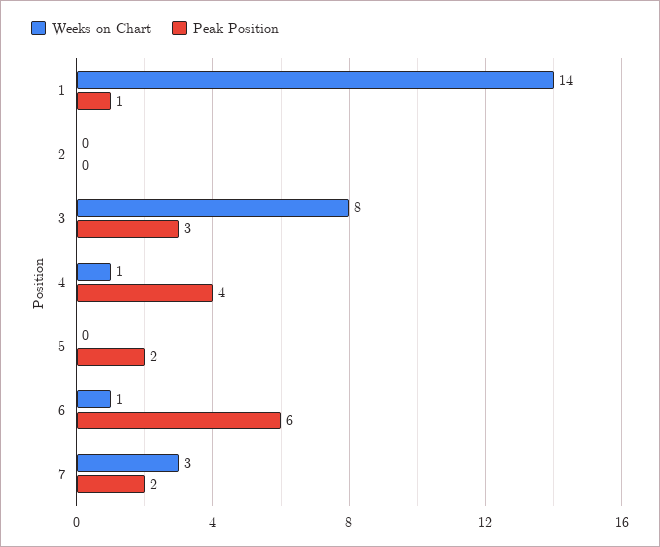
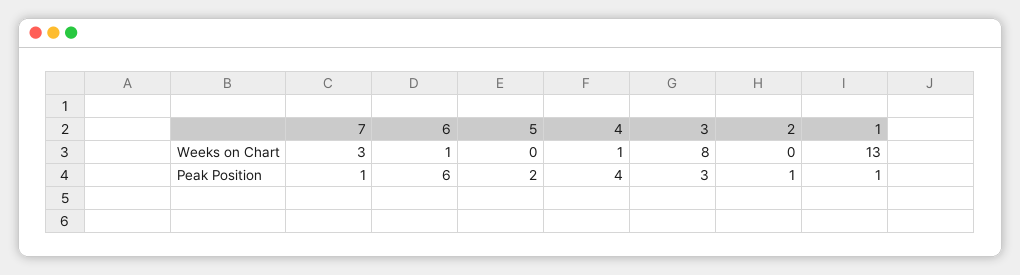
Weeks on Chart, 1: 14 -> 13
Peak Position, 2: 0 -> 1
Peak Position, 7: 2 -> 1

